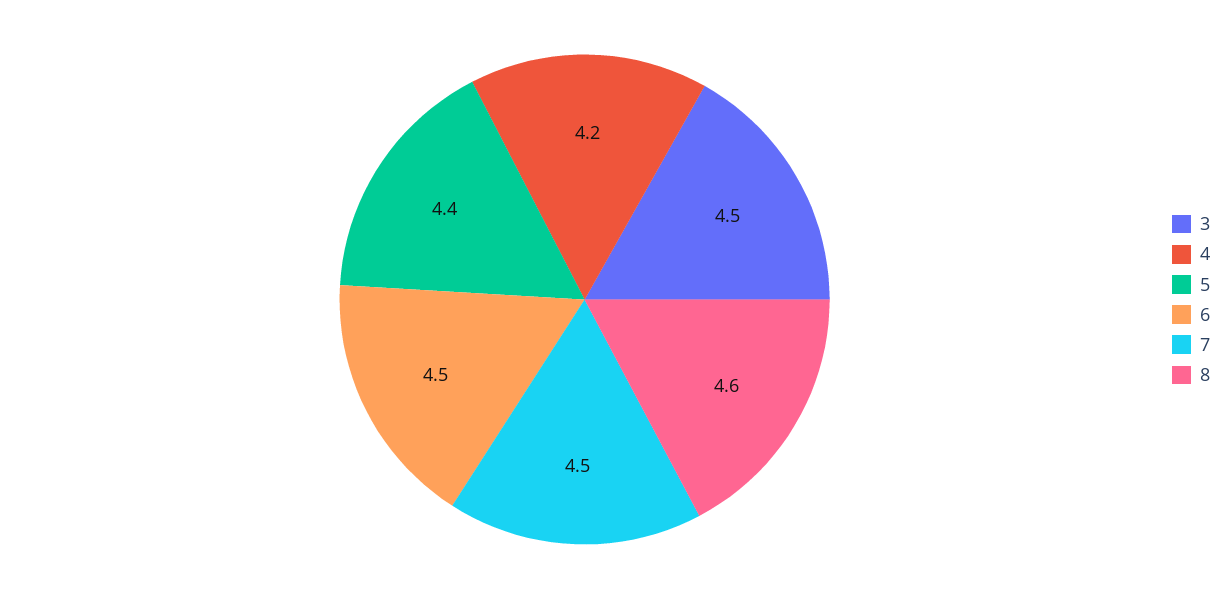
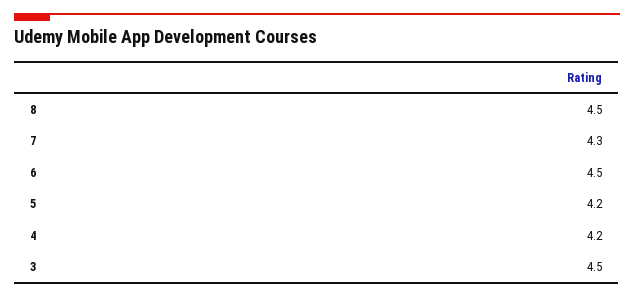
5: 4.4 -> 4.2
7: 4.5 -> 4.3
8: 4.6 -> 4.5

